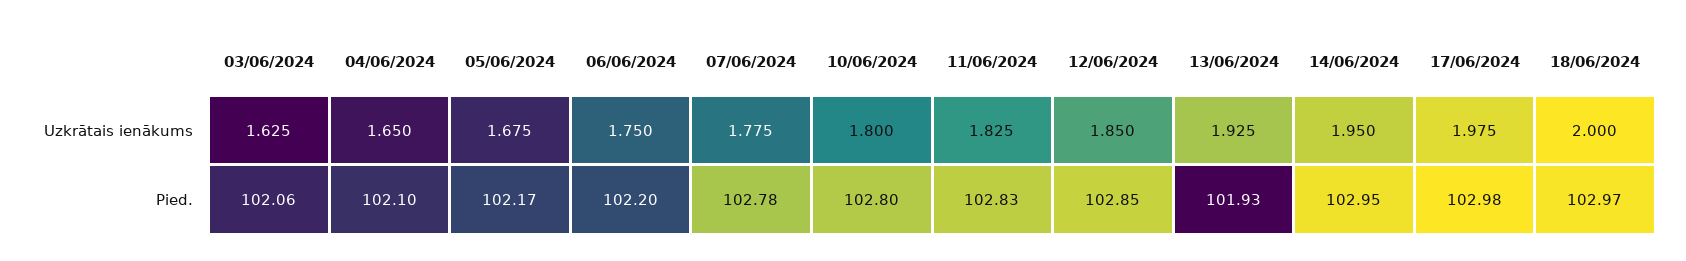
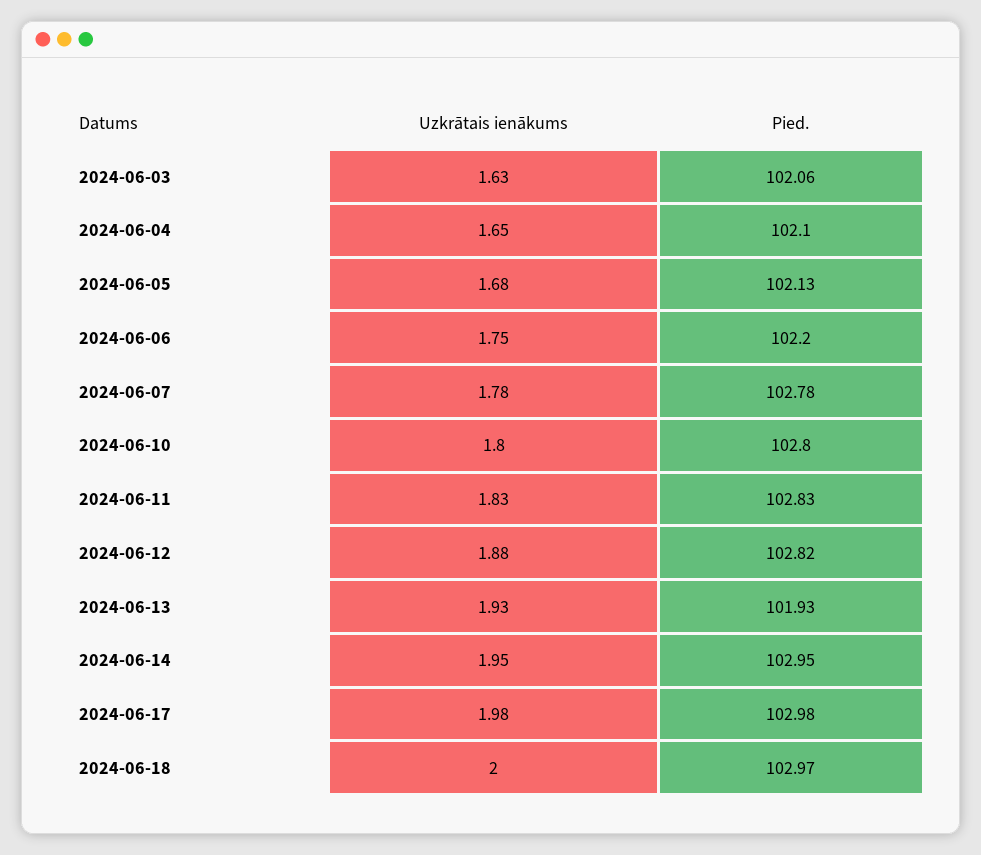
12/06/2024, Uzkrātais ienākums: 1.85 -> 1.88
05/06/2024, Pied.: 102.17 -> 102.13
12/06/2024, Pied.: 102.85 -> 102.82

